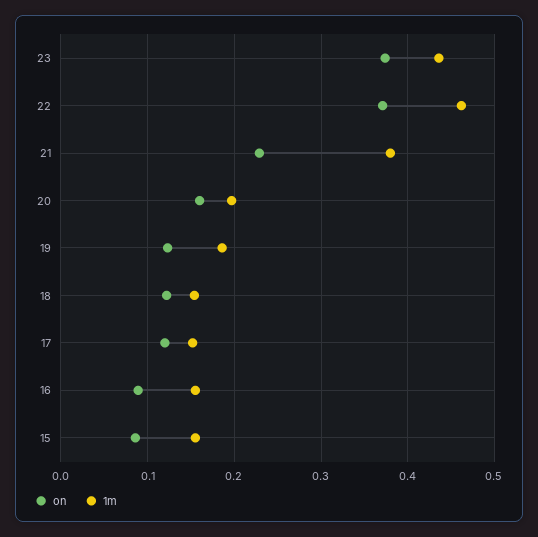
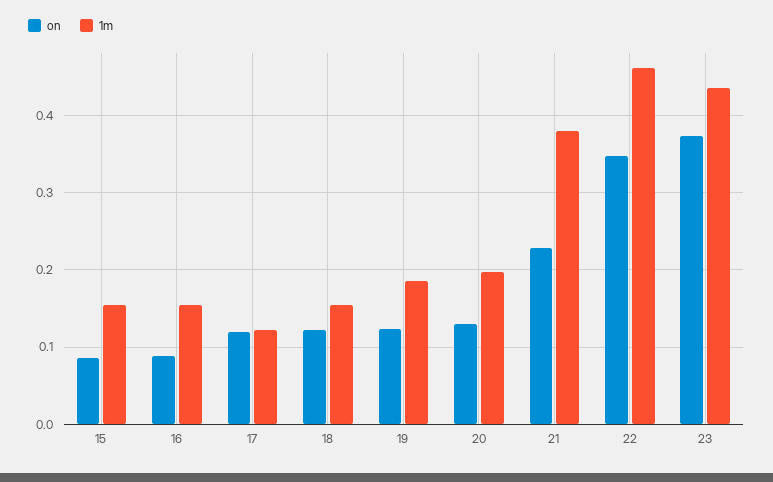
on, 22: 0.37 -> 0.35
on, 20: 0.16 -> 0.13
1m, 17: 0.15 -> 0.12

